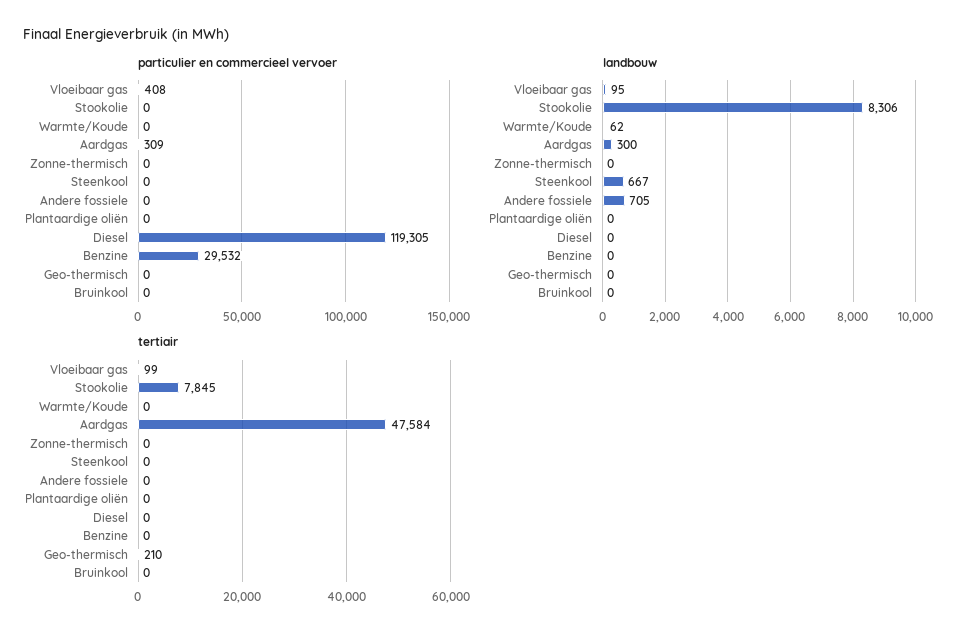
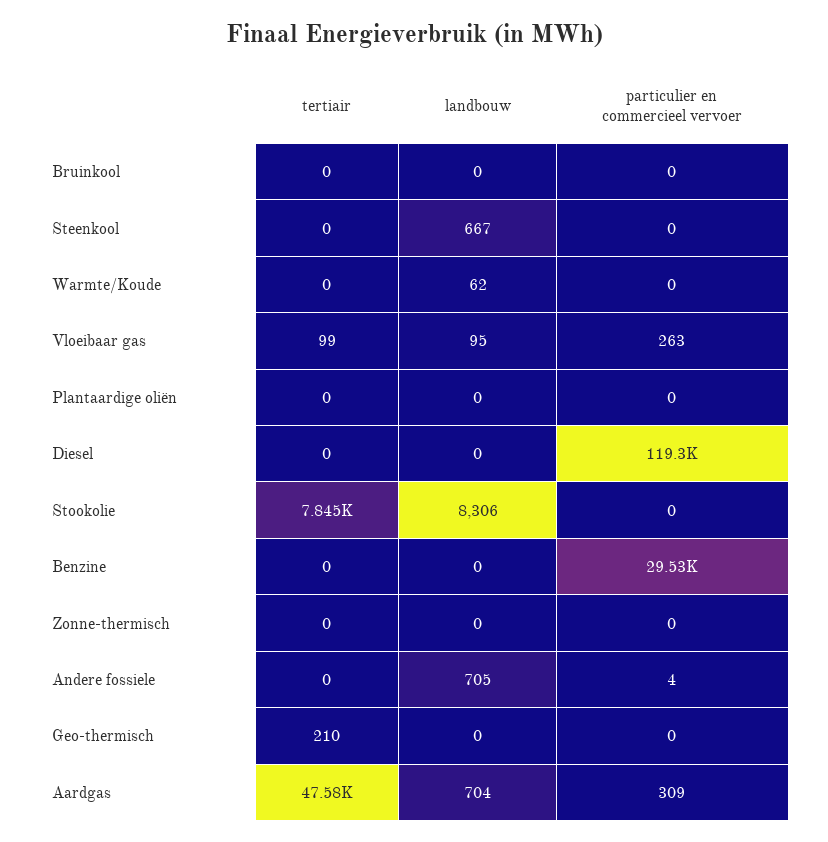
particulier en commercieel vervoer, Vloeibaar gas: 408 -> 263
particulier en commercieel vervoer, Andere fossiele: 0 -> 4
landbouw, Aardgas: 300 -> 704

